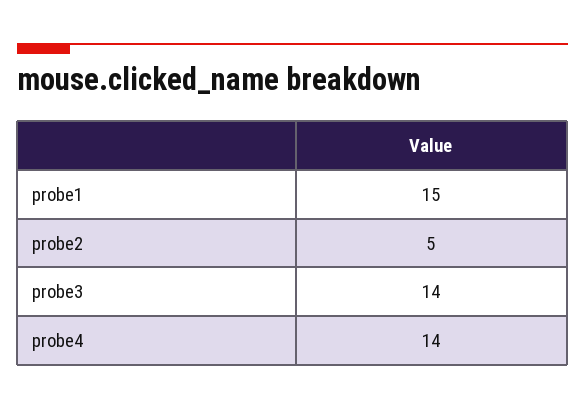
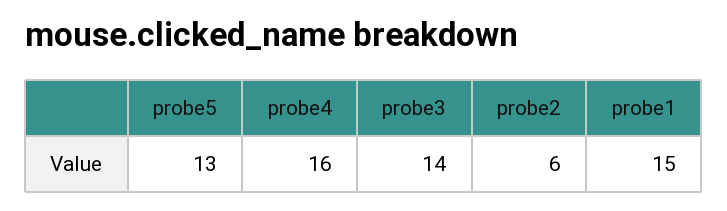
probe2: 5 -> 6
probe4: 14 -> 16
probe5: none -> 13

